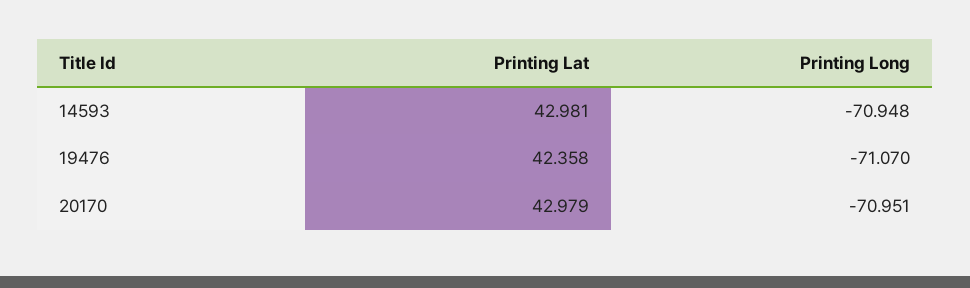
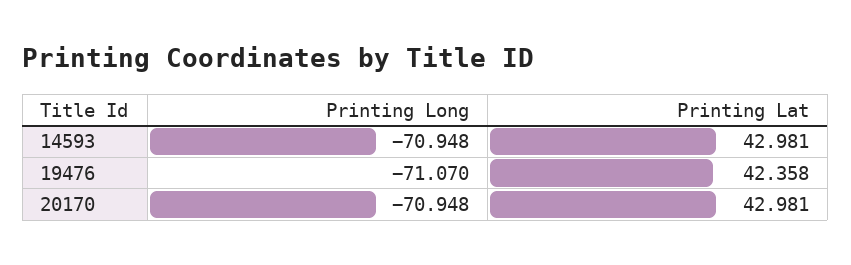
Printing Lat, 20170: 42.979 -> 42.981
Printing Long, 20170: -70.951 -> -70.948

